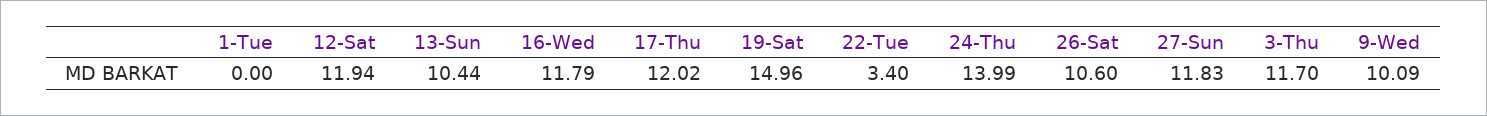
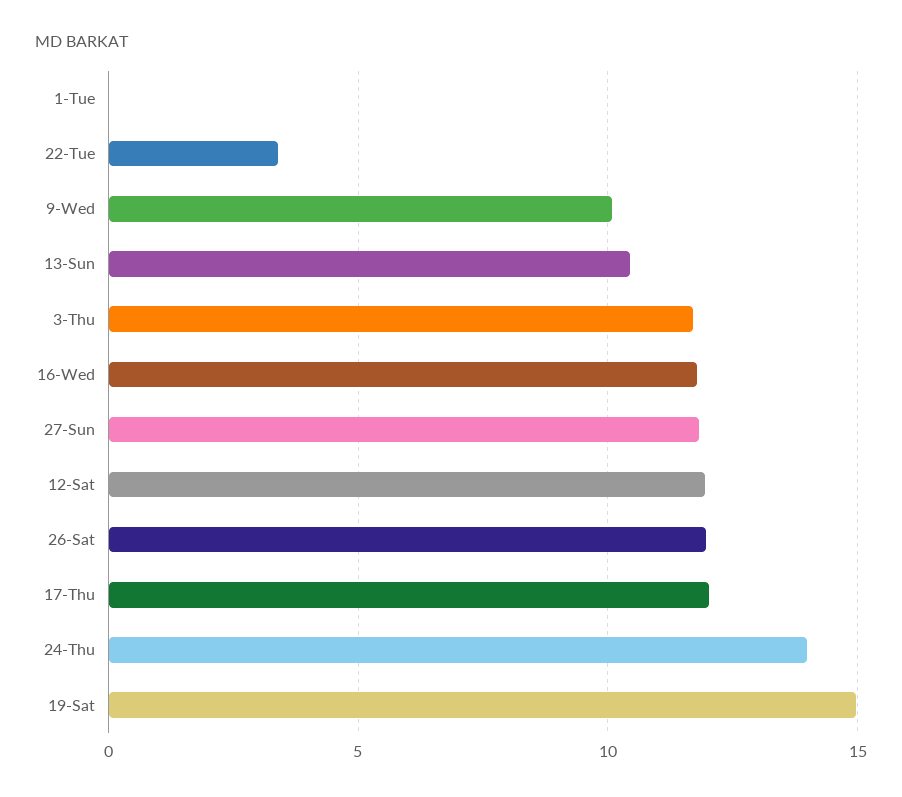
26-Sat: 10.6 -> 12

